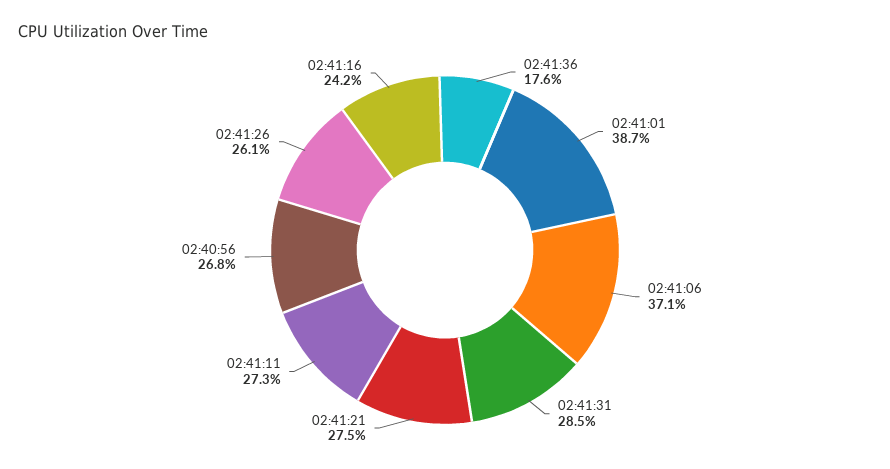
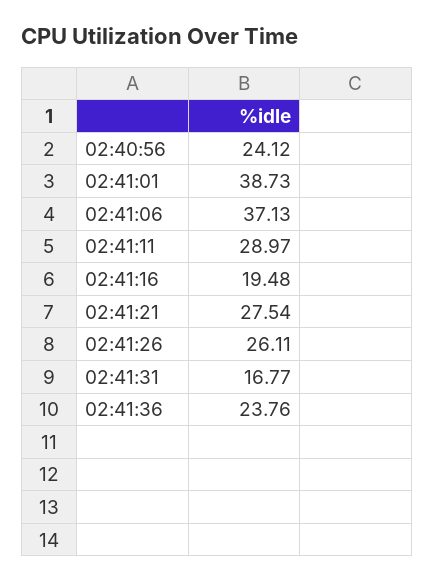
02:41:36: 17.6 -> 23.76
02:41:31: 28.5 -> 16.77
02:41:11: 27.3 -> 28.97
02:40:56: 26.8 -> 24.12
02:41:16: 24.2 -> 19.48

